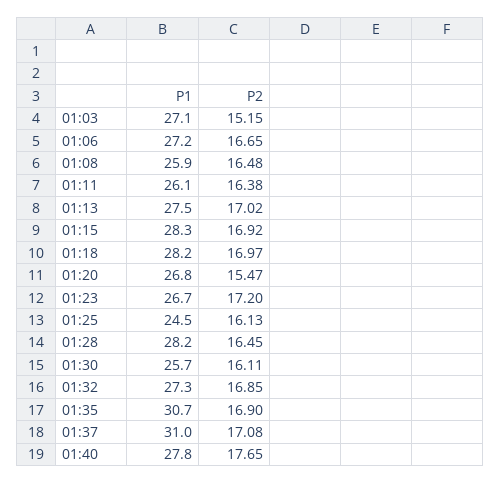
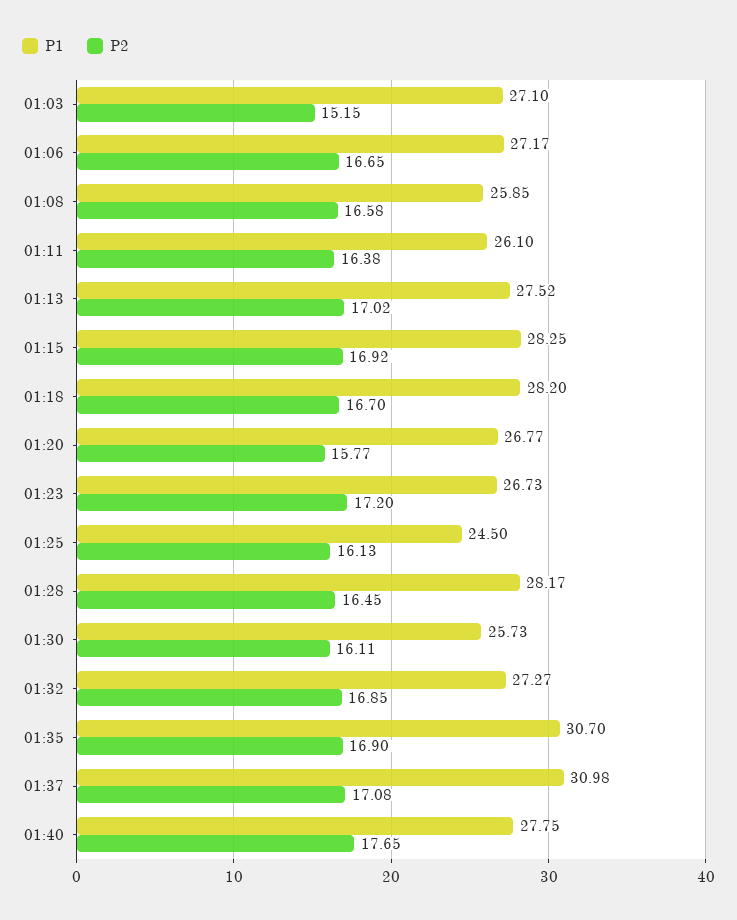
P2, 01:08: 16.48 -> 16.58
P2, 01:18: 16.97 -> 16.7
P2, 01:20: 15.47 -> 15.77

